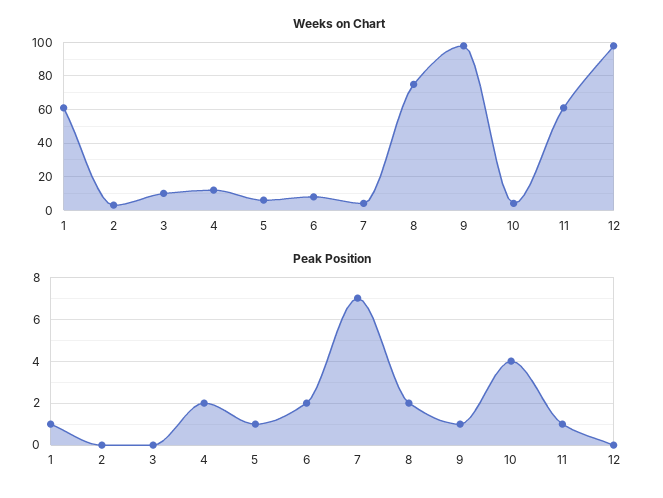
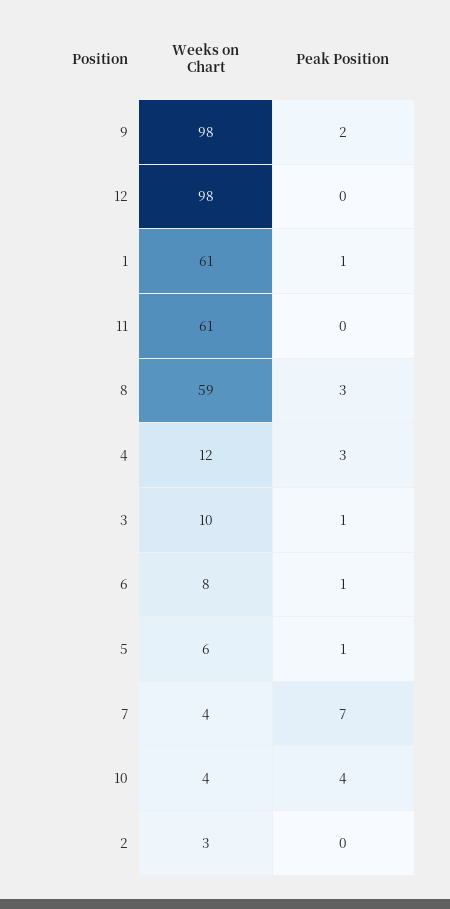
Weeks on Chart, 8: 75 -> 59
Peak Position, 3: 0 -> 1
Peak Position, 4: 2 -> 3
Peak Position, 6: 2 -> 1
Peak Position, 8: 2 -> 3
Peak Position, 9: 1 -> 2
Peak Position, 11: 1 -> 0

